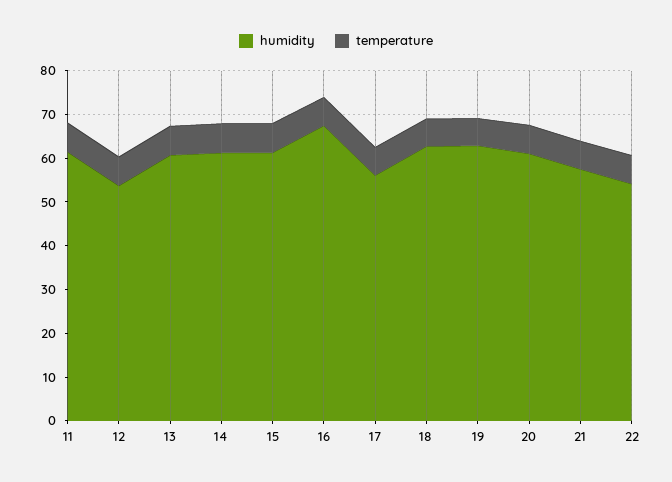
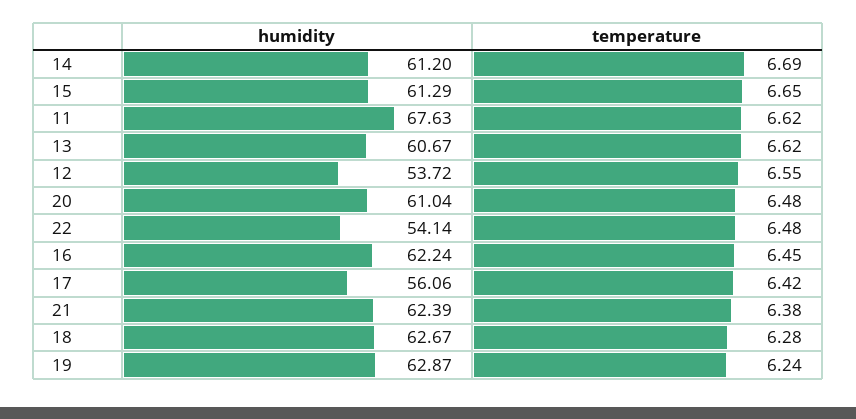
humidity, 11: 62 -> 67.63
humidity, 16: 68 -> 62.24
humidity, 21: 58 -> 62.39

